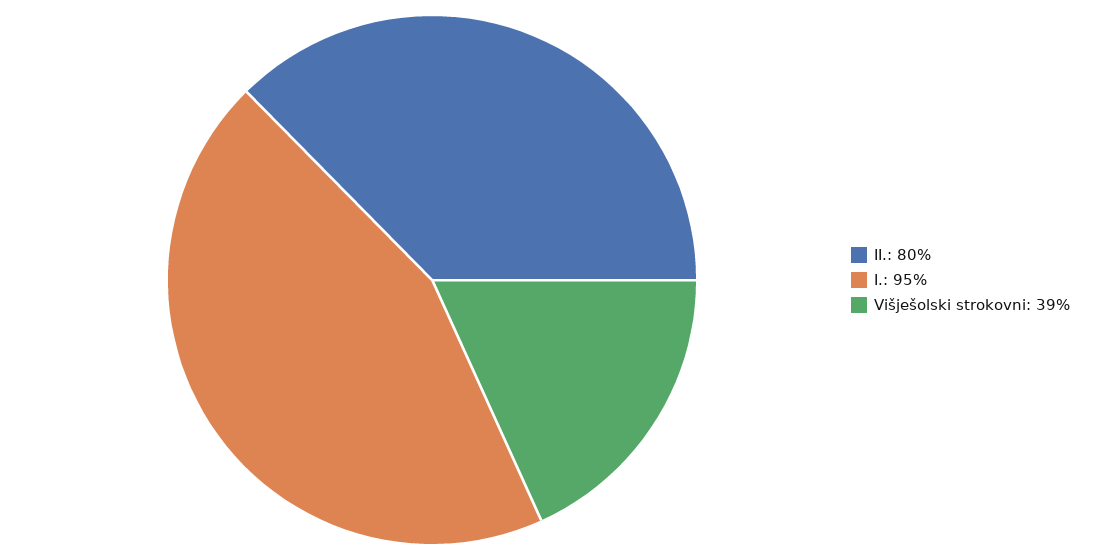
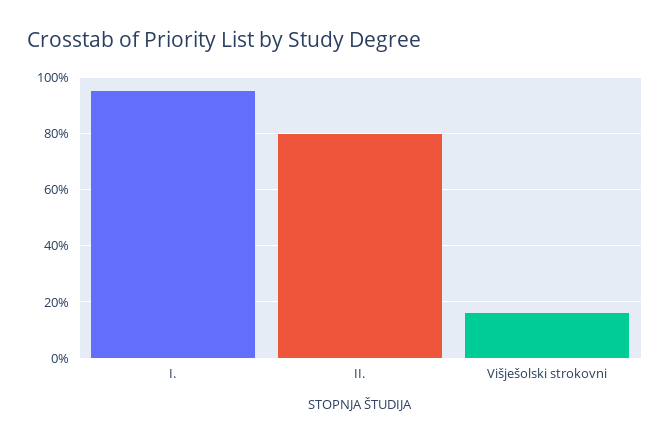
Višješolski strokovni: 39 -> 15

